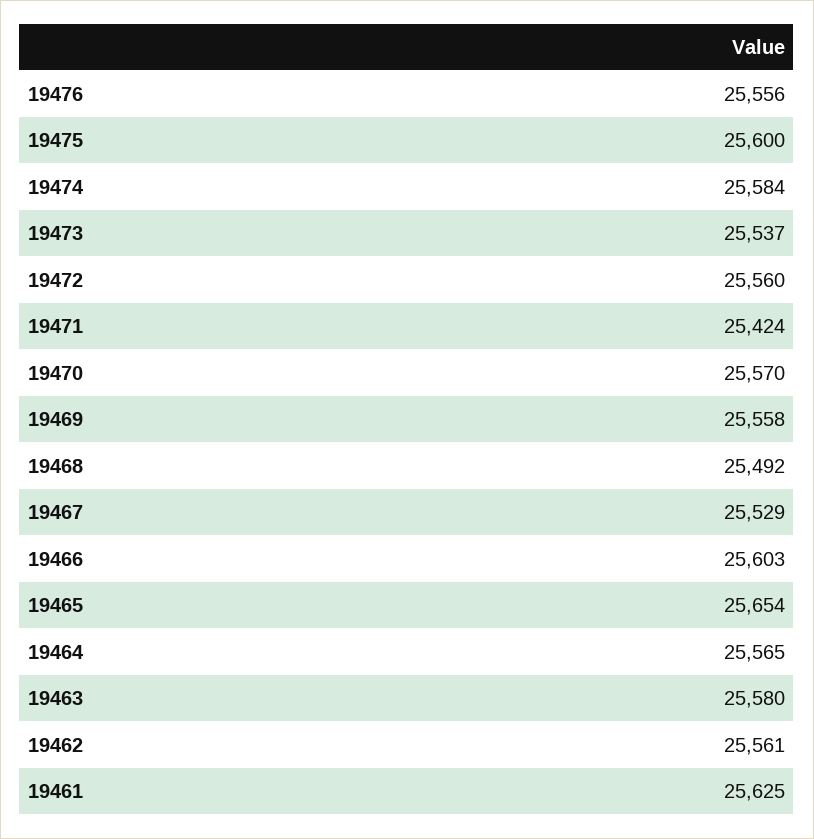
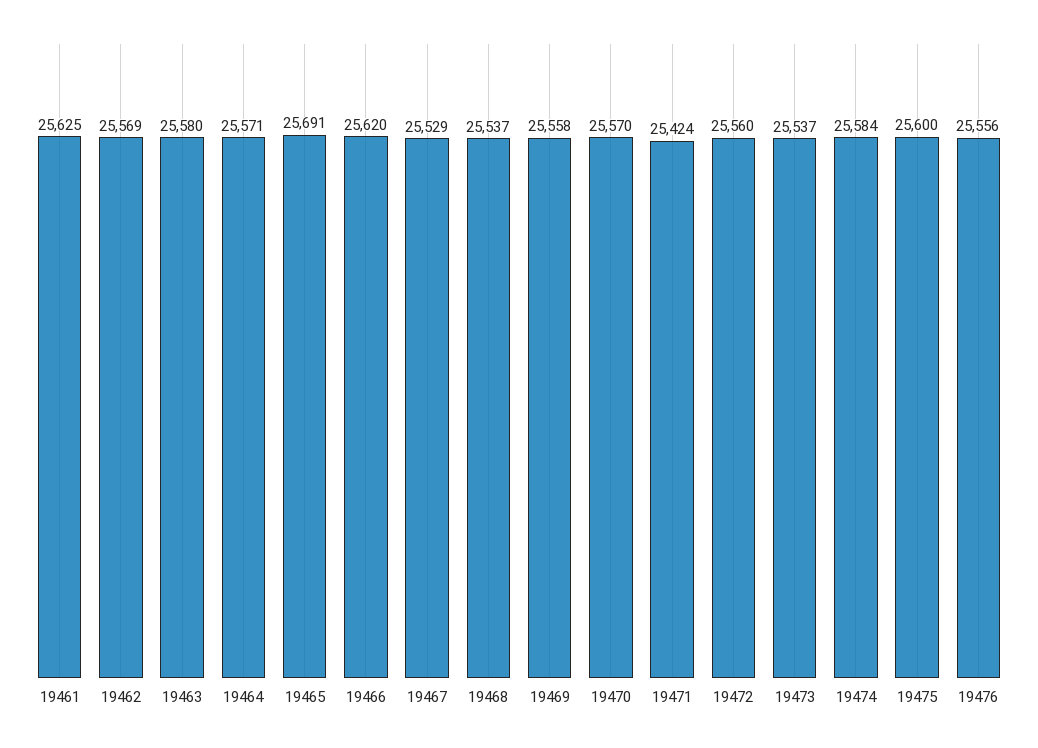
19468: 25492 -> 25537
19466: 25603 -> 25620
19465: 25654 -> 25691
19464: 25565 -> 25571
19462: 25561 -> 25569

